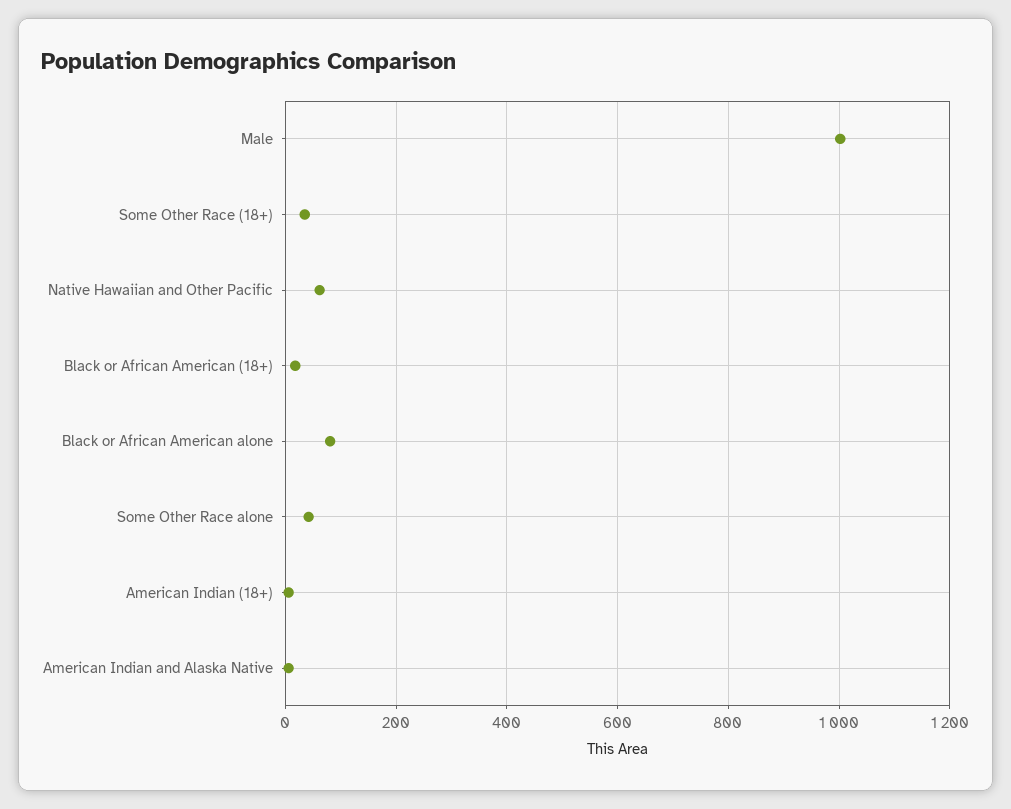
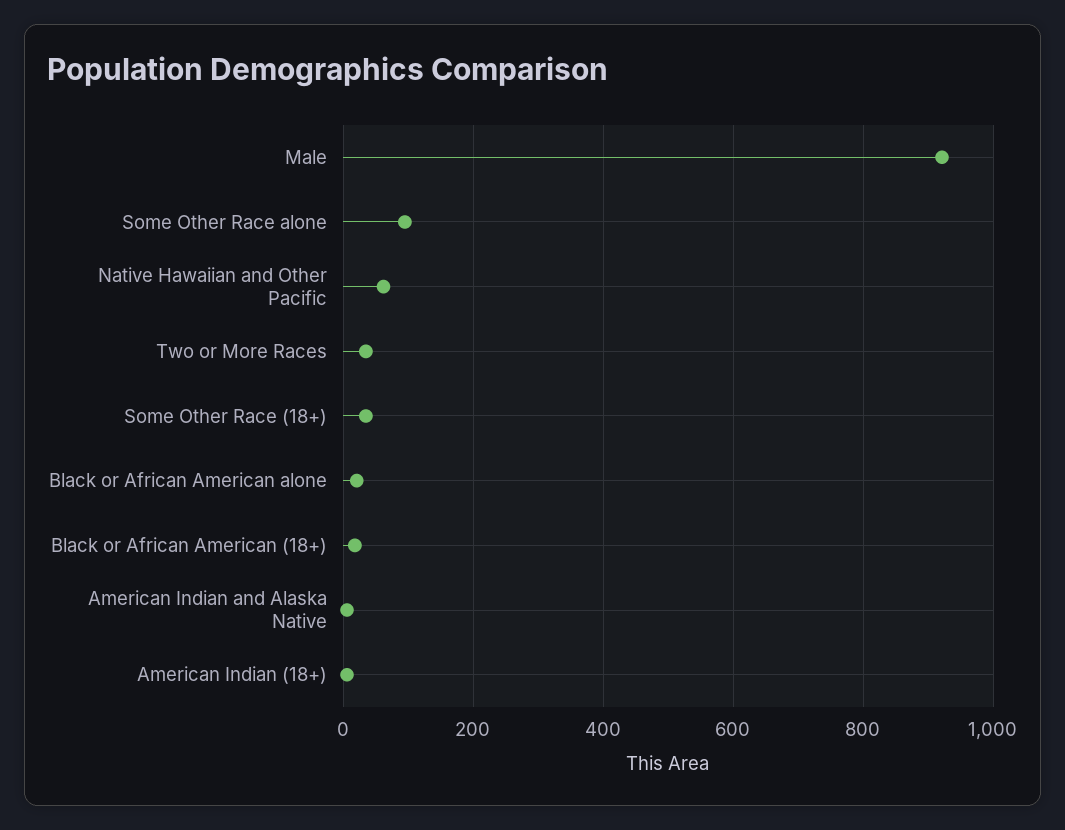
Male: 1000 -> 920
Black or African American alone: 80 -> 20
Some Other Race alone: 40 -> 100
Two or More Races: none -> 40

